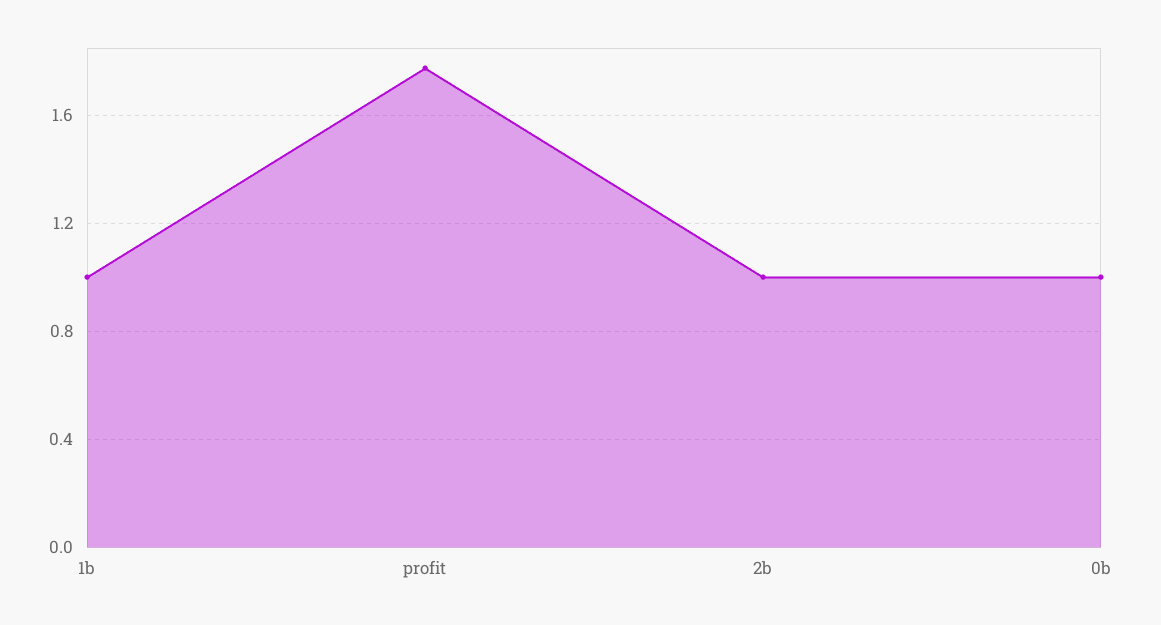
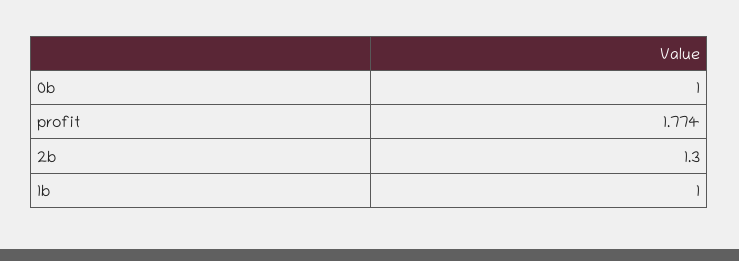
2b: 1 -> 1.3

